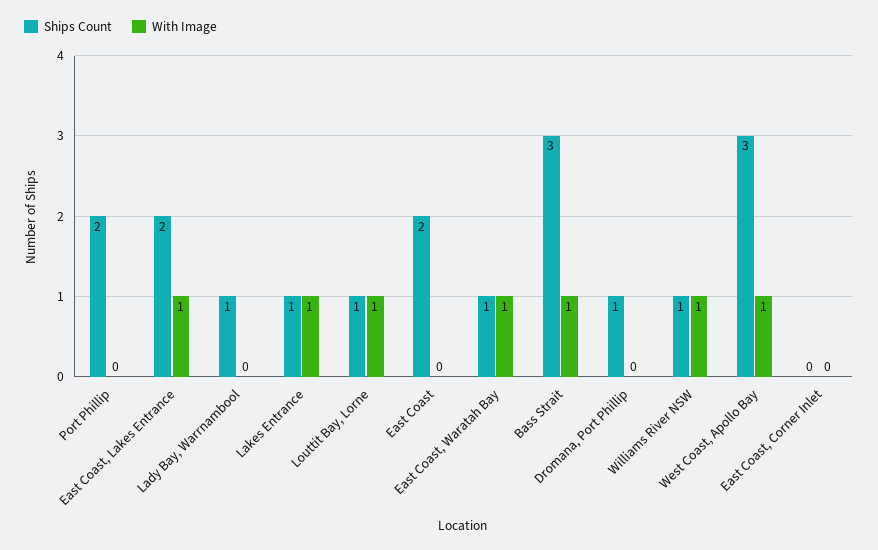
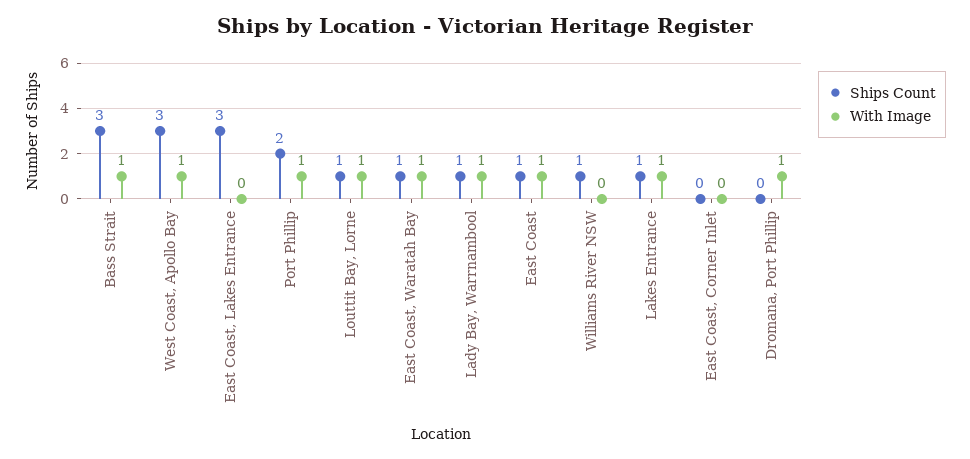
With Image, Port Phillip: 0 -> 1
Ships Count, East Coast, Lakes Entrance: 2 -> 3
With Image, East Coast, Lakes Entrance: 1 -> 0
With Image, Lady Bay, Warrnambool: 0 -> 1
Ships Count, East Coast: 2 -> 1
With Image, East Coast: 0 -> 1
Ships Count, Dromana, Port Phillip: 1 -> 0
With Image, Dromana, Port Phillip: 0 -> 1
With Image, Williams River NSW: 1 -> 0

